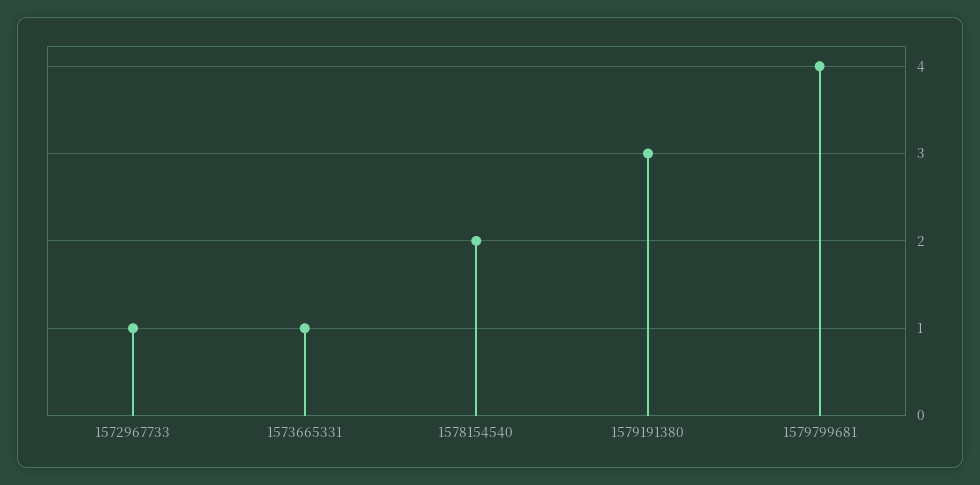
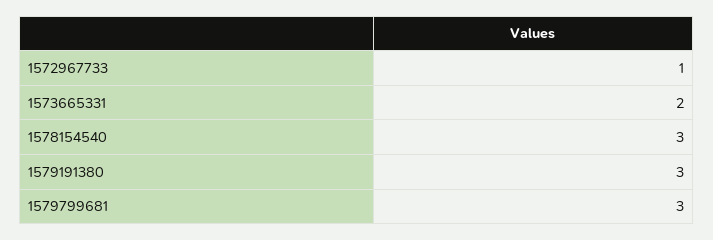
1573665331: 1 -> 2
1578154540: 2 -> 3
1579799681: 4 -> 3

